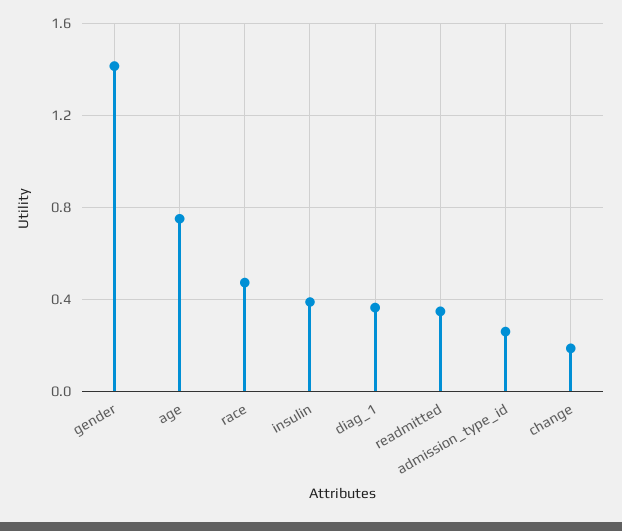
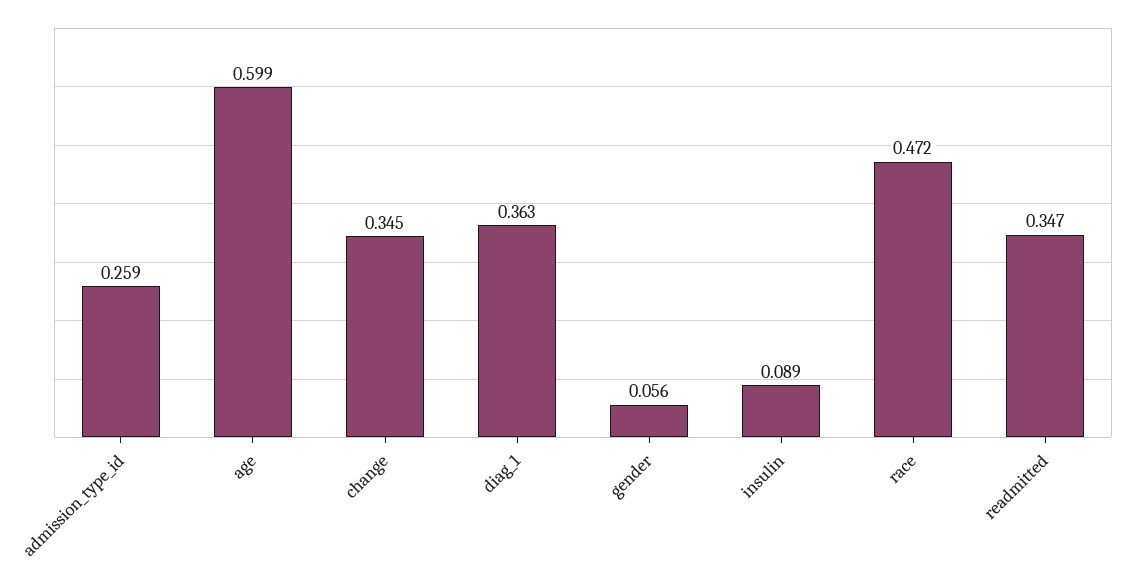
gender: 1.4 -> 0.056
age: 0.75 -> 0.599
insulin: 0.4 -> 0.089
change: 0.2 -> 0.345

